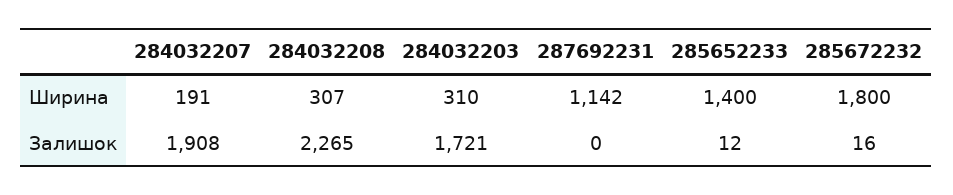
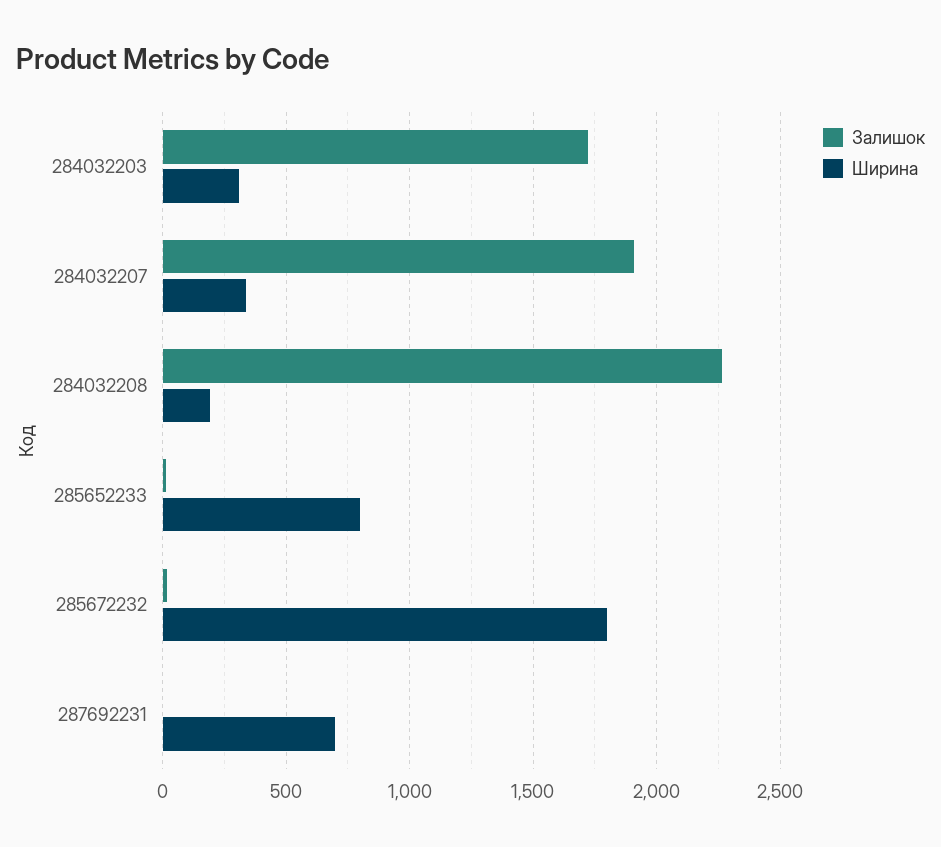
Ширина, 284032207: 191 -> 350
Ширина, 284032208: 307 -> 200
Ширина, 287692231: 1142 -> 700
Ширина, 285652233: 1400 -> 800

